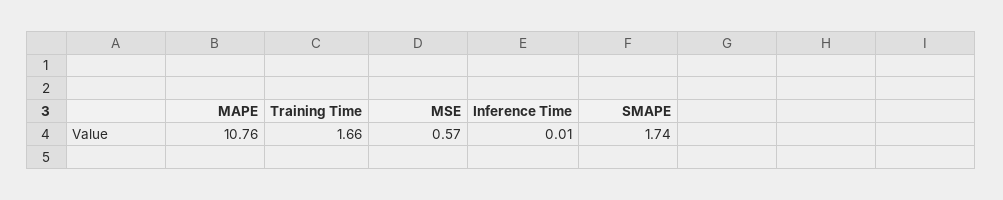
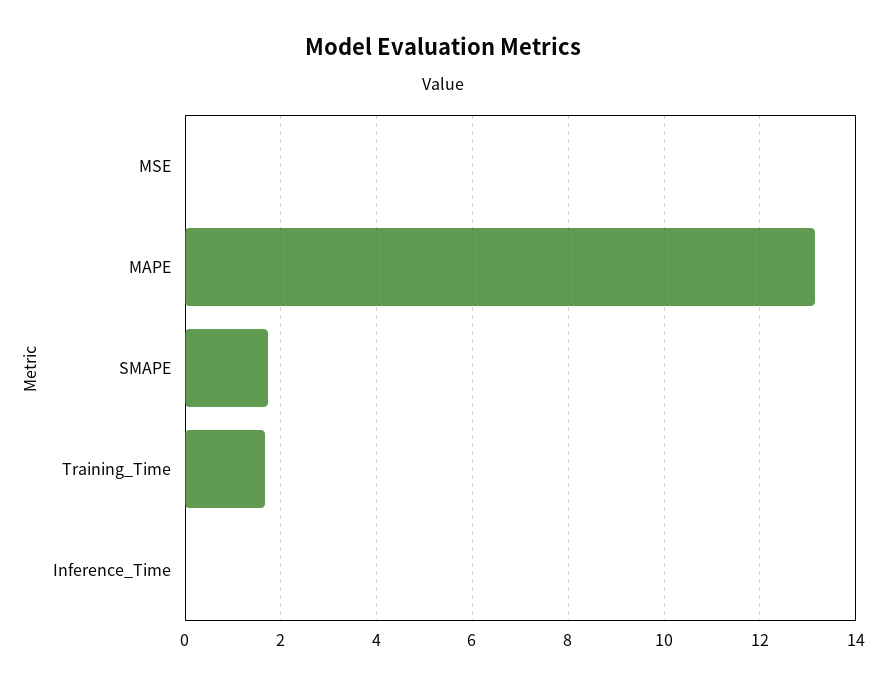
MAPE: 10.76 -> 13.2
MSE: 0.57 -> 0

